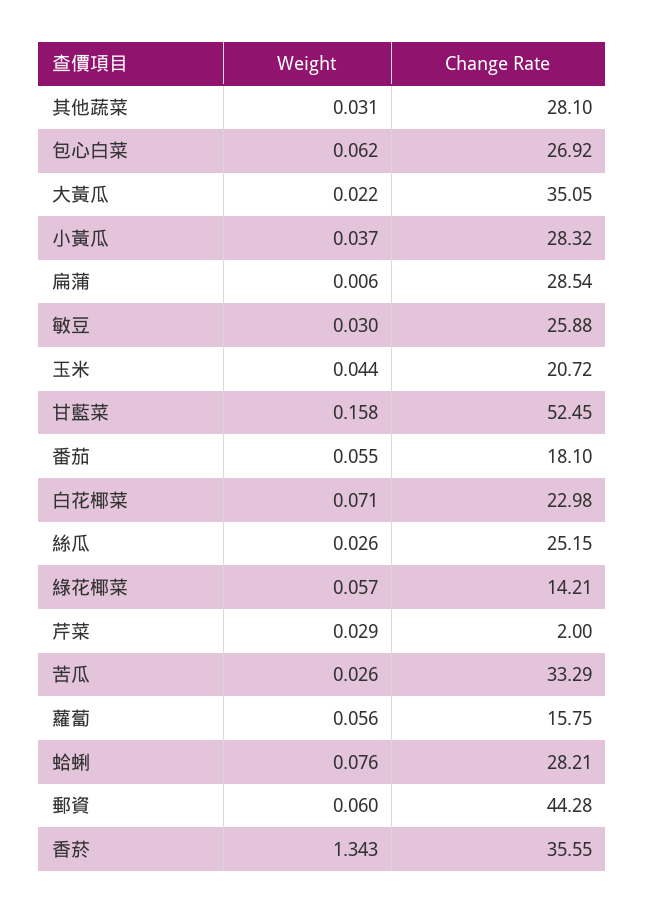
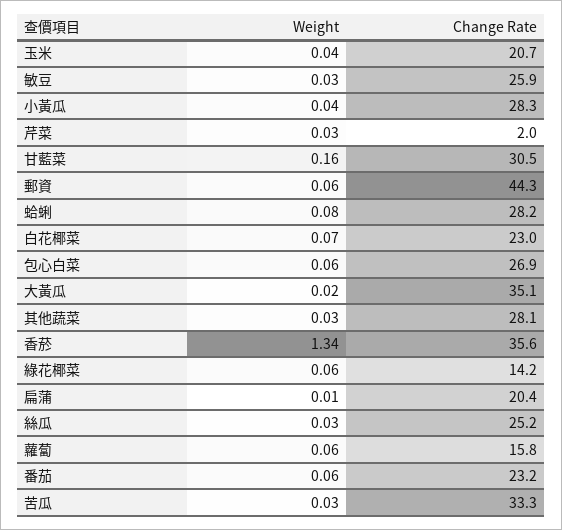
Change Rate, 扁蒲: 28.54 -> 20.4
Change Rate, 甘藍菜: 52.45 -> 30.5
Change Rate, 番茄: 18.1 -> 23.2

